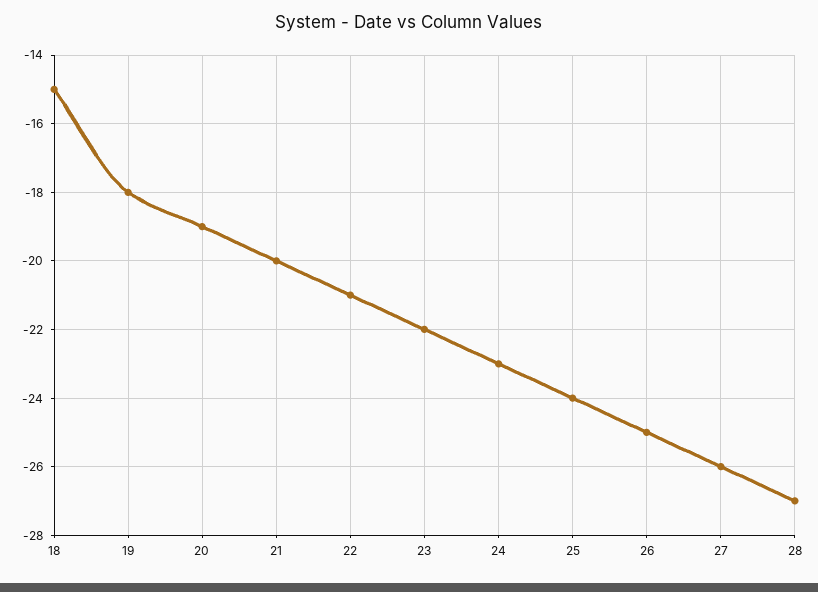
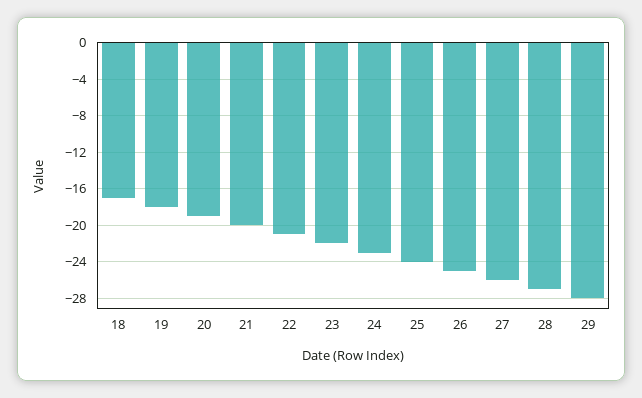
18: -15 -> -17
29: none -> -28

